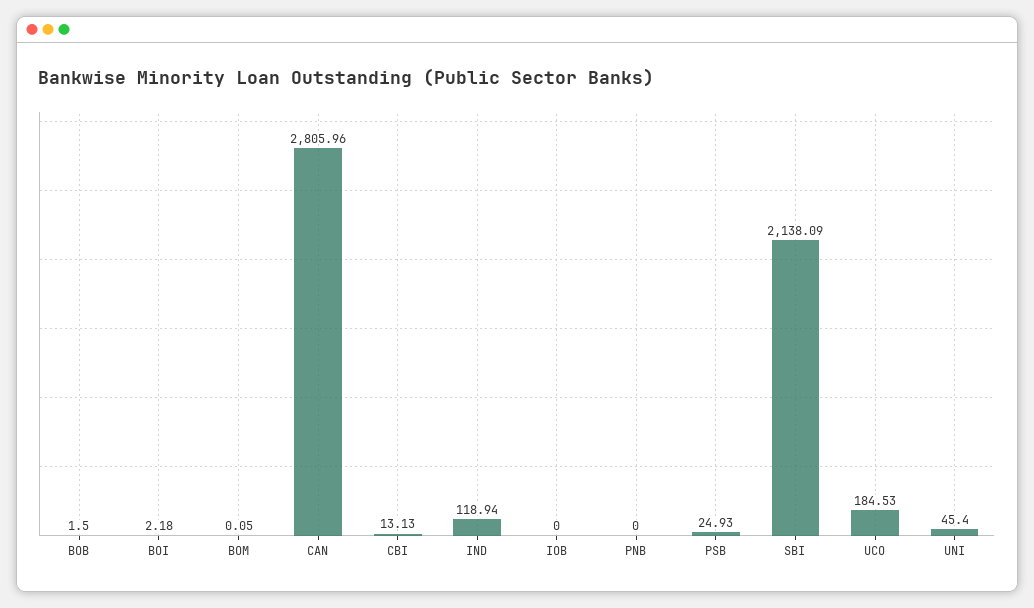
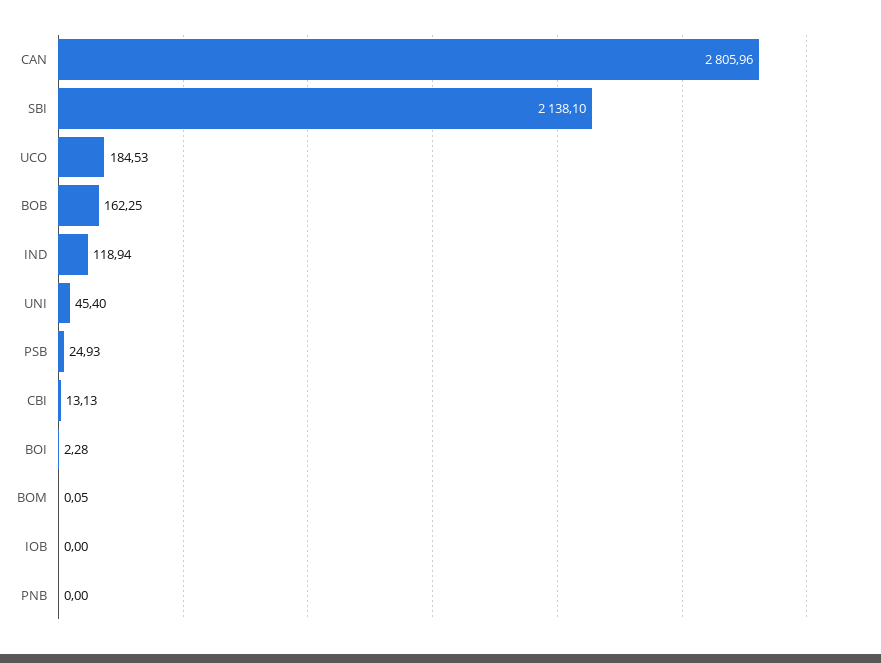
BOB: 1.5 -> 162.25
BOI: 2.18 -> 2.28
SBI: 2138.09 -> 2138.1

